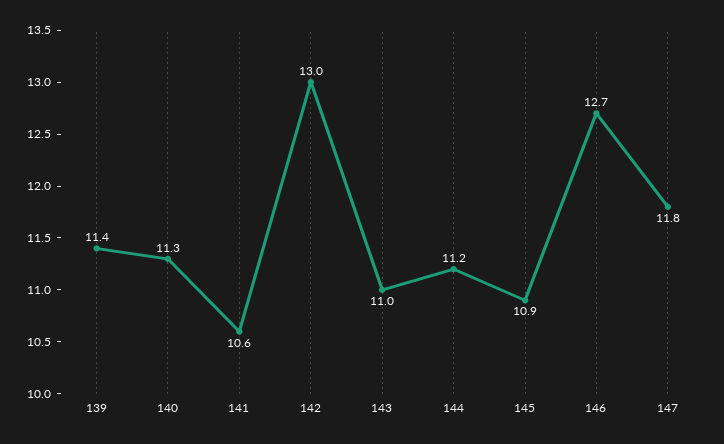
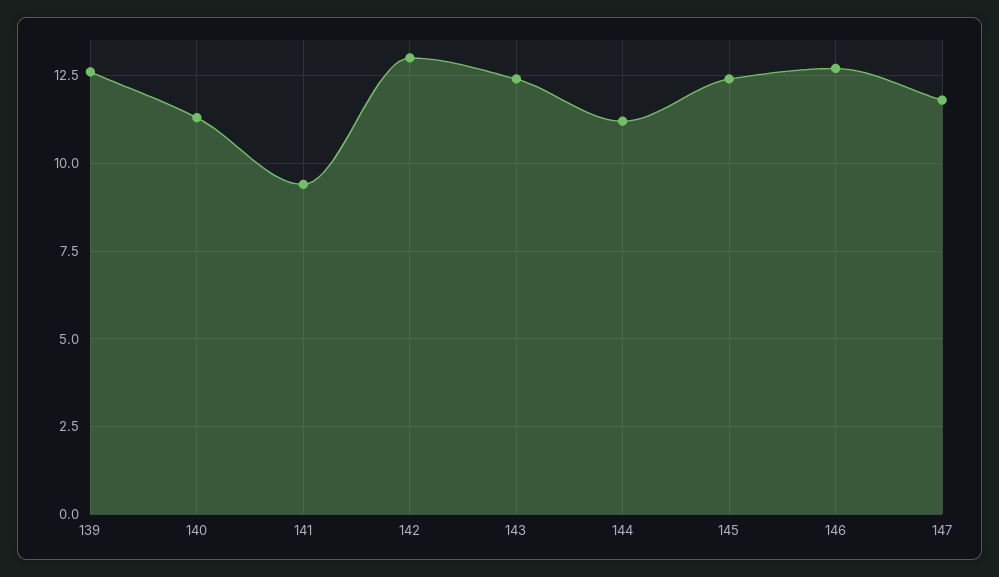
139: 11.4 -> 12.5
141: 10.6 -> 9.5
143: 11 -> 12.5
145: 10.9 -> 12.5

